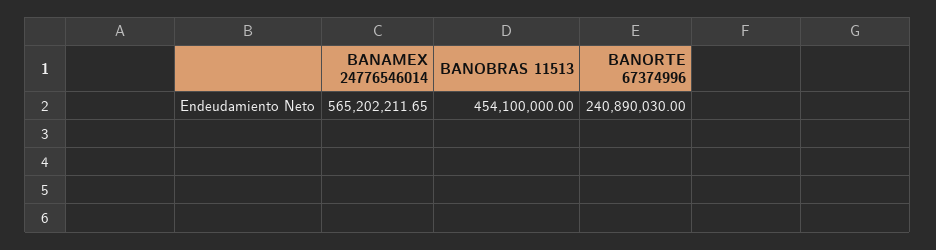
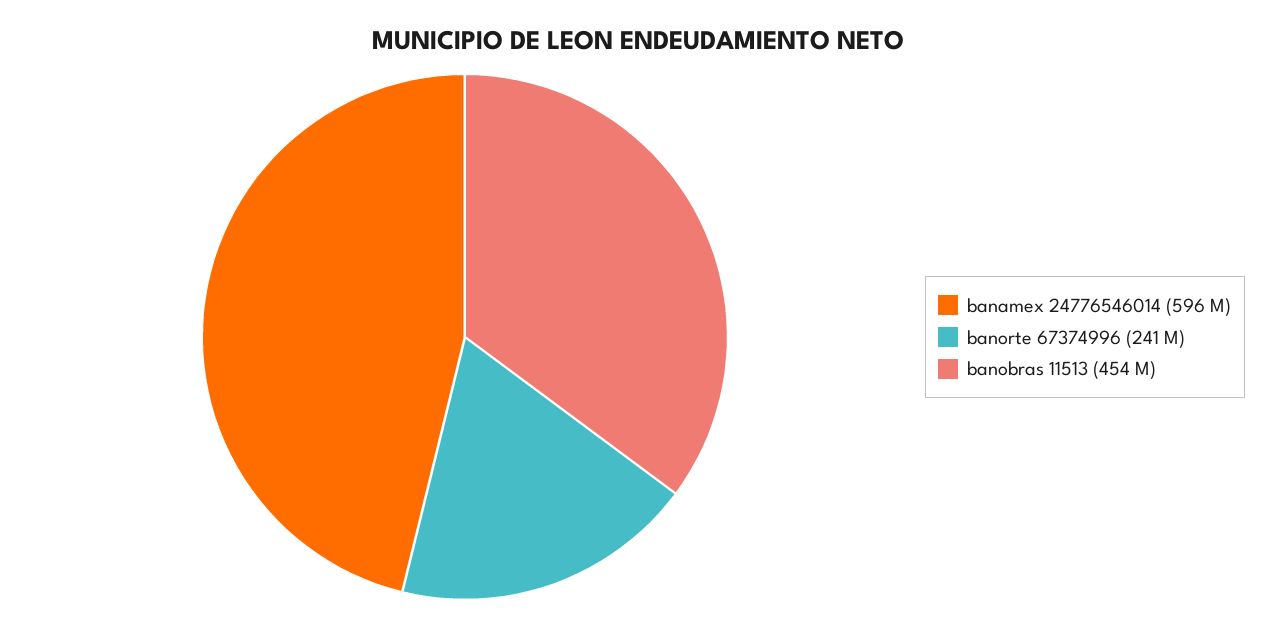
BANAMEX 24776546014: 565202211.65 -> 596000000

